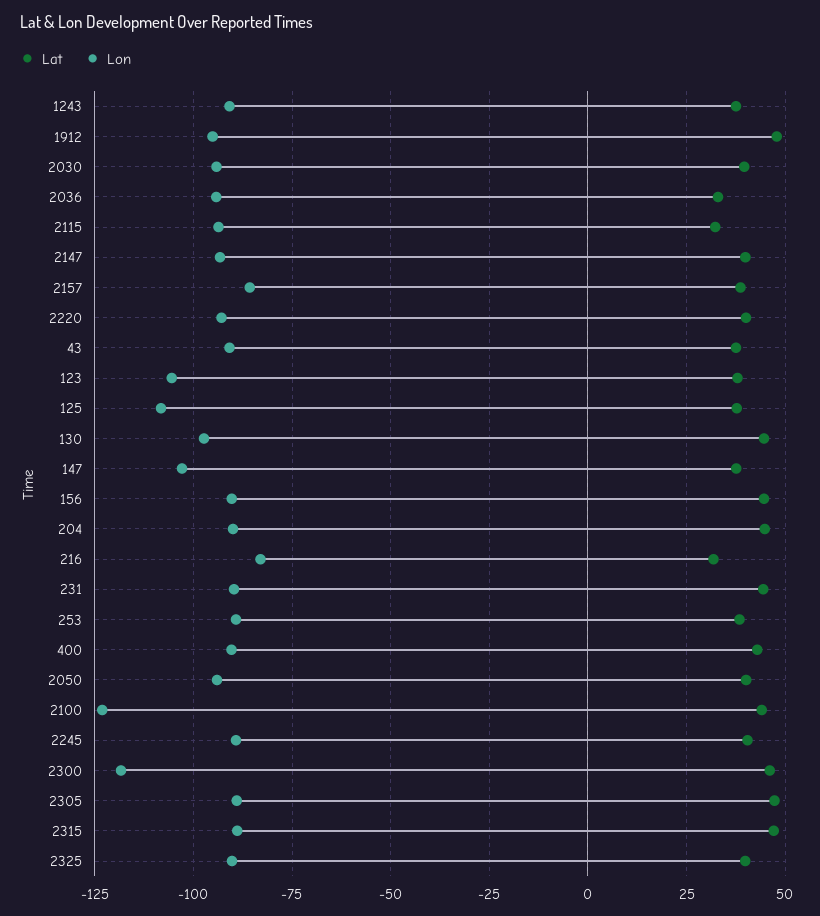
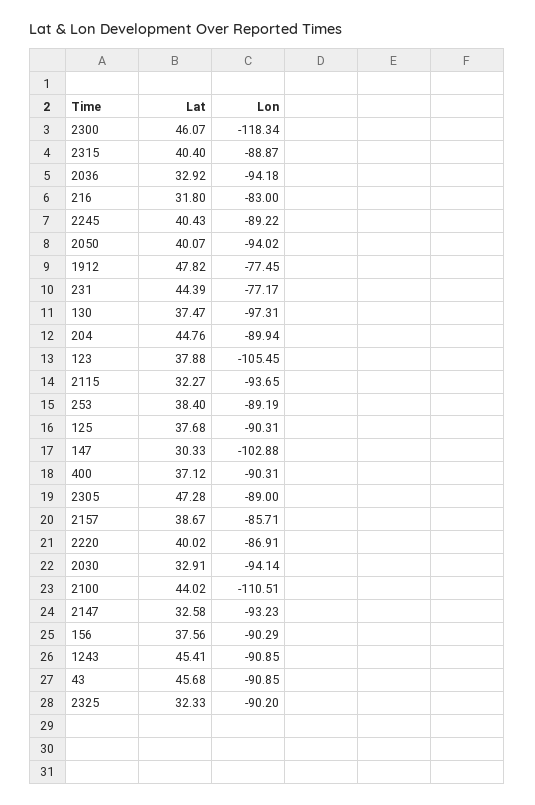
Lat, 1243: 37.5 -> 45.41
Lon, 1912: -95 -> -77.45
Lat, 2030: 40 -> 32.91
Lat, 2147: 40 -> 32.58
Lon, 2220: -92.5 -> -86.91
Lat, 43: 37.5 -> 45.68
Lon, 125: -107.5 -> -90.31
Lat, 130: 45 -> 37.47
Lat, 147: 37.5 -> 30.33
Lat, 156: 45 -> 37.56
Lon, 231: -90 -> -77.17
Lat, 400: 42.5 -> 37.12
Lon, 2100: -122.5 -> -110.51
Lat, 2315: 47.5 -> 40.4
Lat, 2325: 40 -> 32.33

